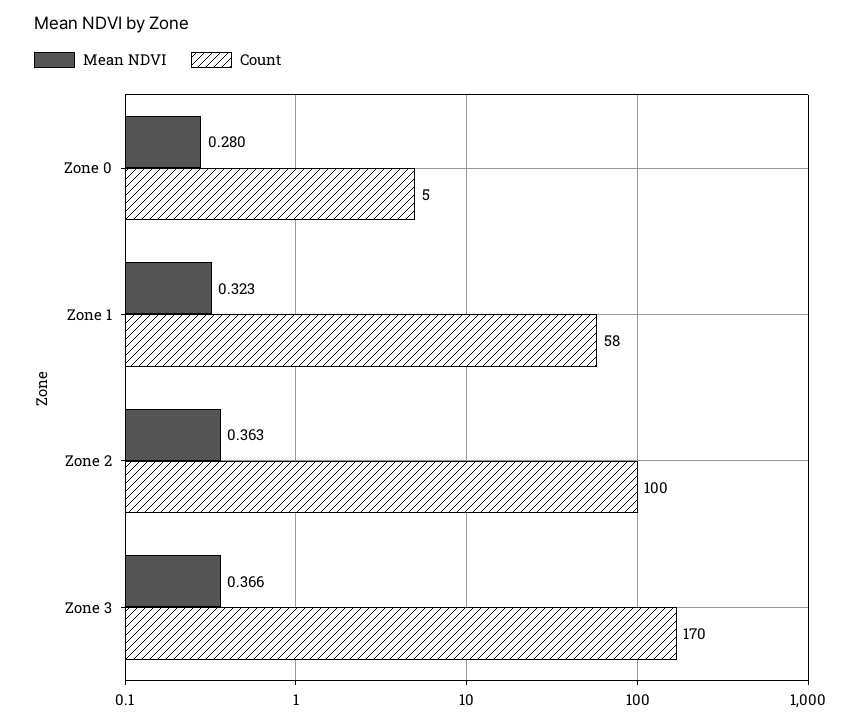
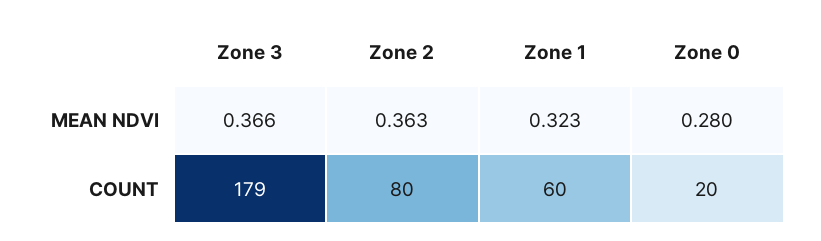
Count, Zone 0: 5 -> 20
Count, Zone 1: 58 -> 60
Count, Zone 2: 100 -> 80
Count, Zone 3: 170 -> 179

